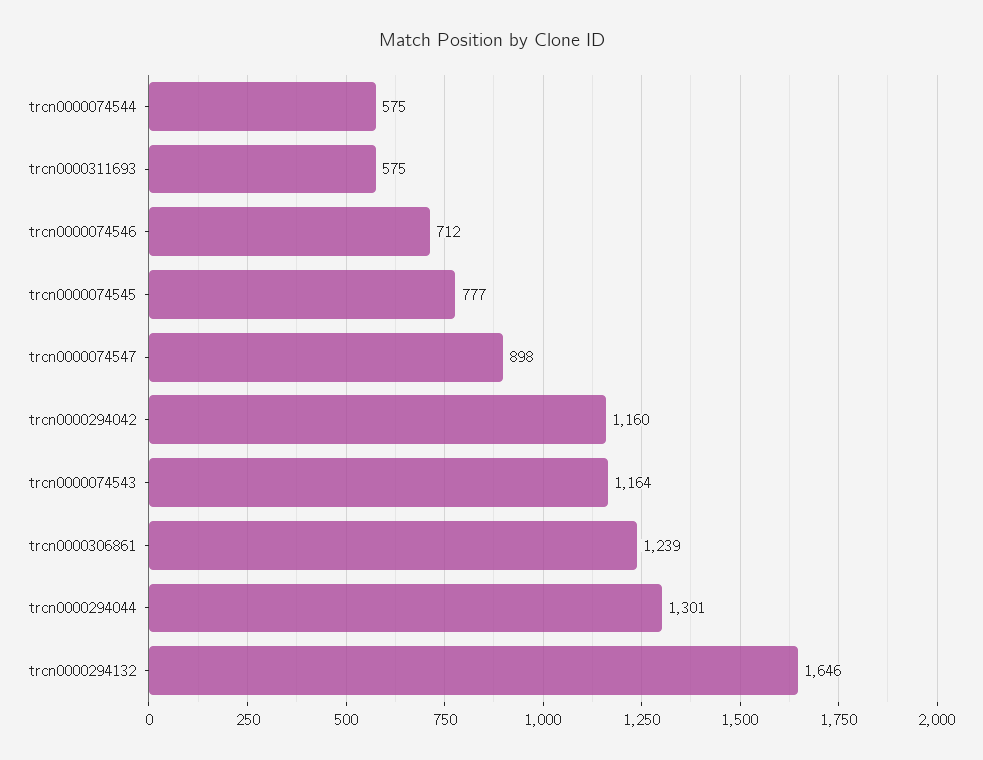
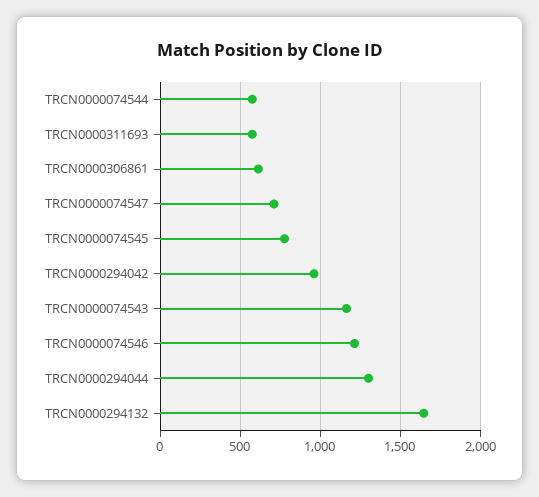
trcn0000074546: 712 -> 1200
trcn0000074547: 898 -> 700
trcn0000294042: 1160 -> 950
trcn0000306861: 1239 -> 600

